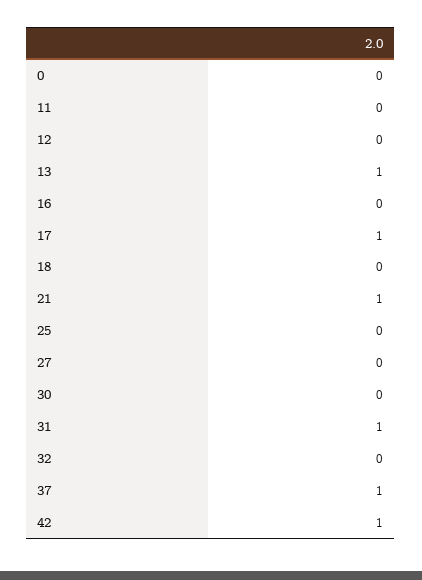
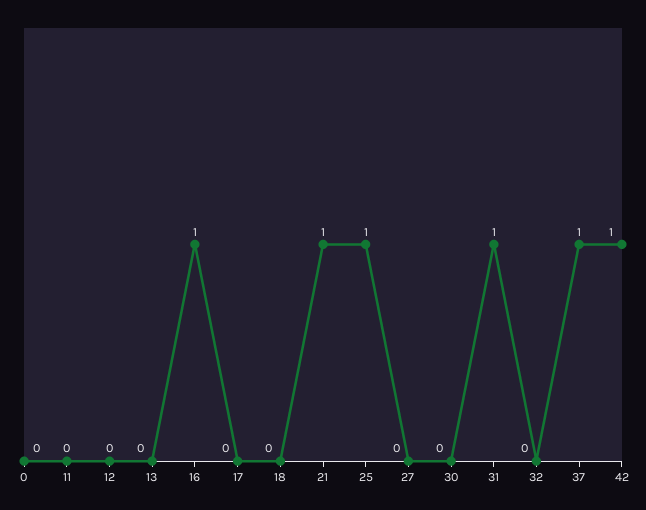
13: 1 -> 0
16: 0 -> 1
17: 1 -> 0
25: 0 -> 1

